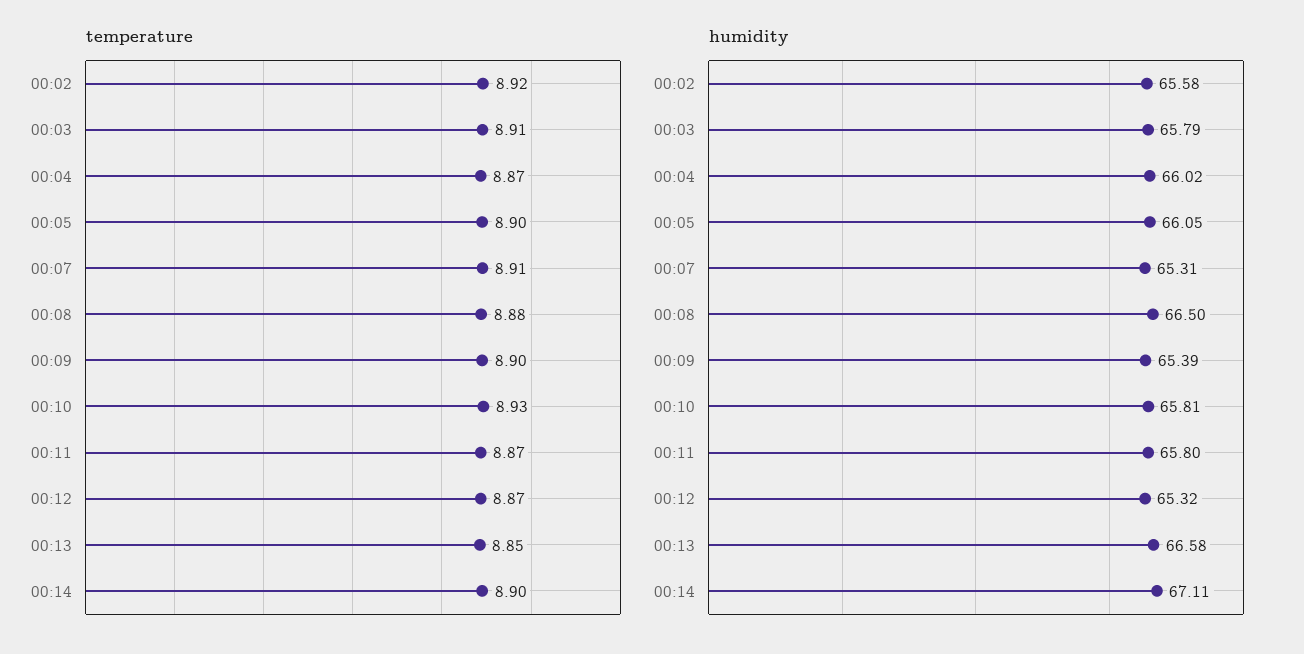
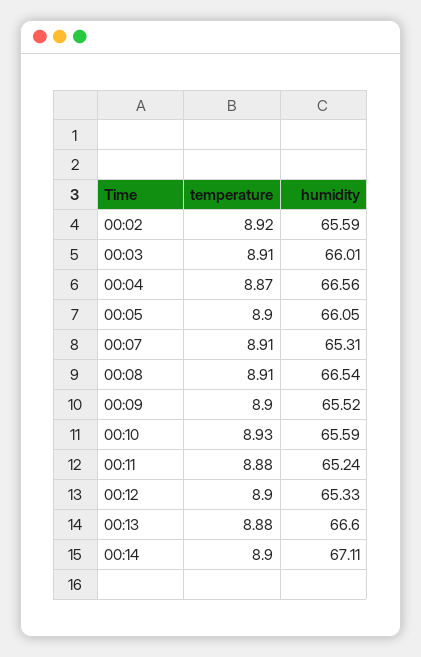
temperature, 00:08: 8.88 -> 8.91
temperature, 00:11: 8.87 -> 8.88
temperature, 00:12: 8.87 -> 8.9
temperature, 00:13: 8.85 -> 8.88
humidity, 00:02: 65.58 -> 65.59
humidity, 00:03: 65.79 -> 66.01
humidity, 00:04: 66.02 -> 66.56
humidity, 00:08: 66.5 -> 66.54
humidity, 00:09: 65.39 -> 65.52
humidity, 00:10: 65.81 -> 65.59
humidity, 00:11: 65.8 -> 65.24
humidity, 00:12: 65.32 -> 65.33
humidity, 00:13: 66.58 -> 66.6

